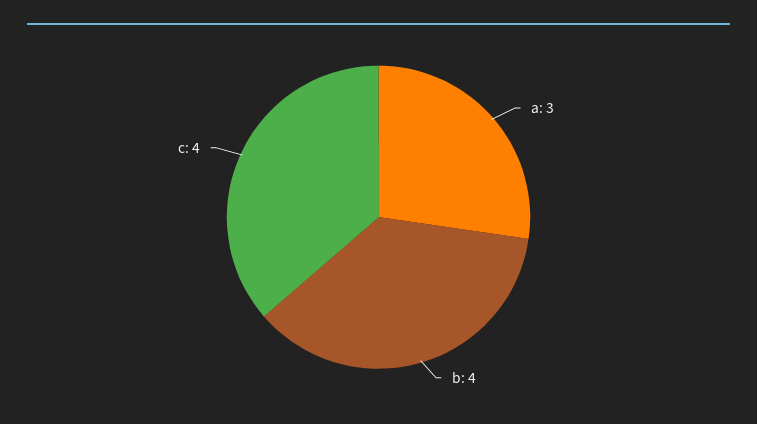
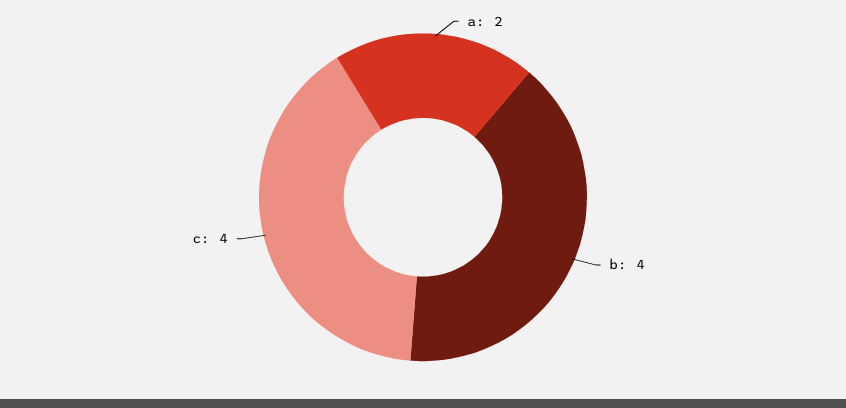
a: 3 -> 2

